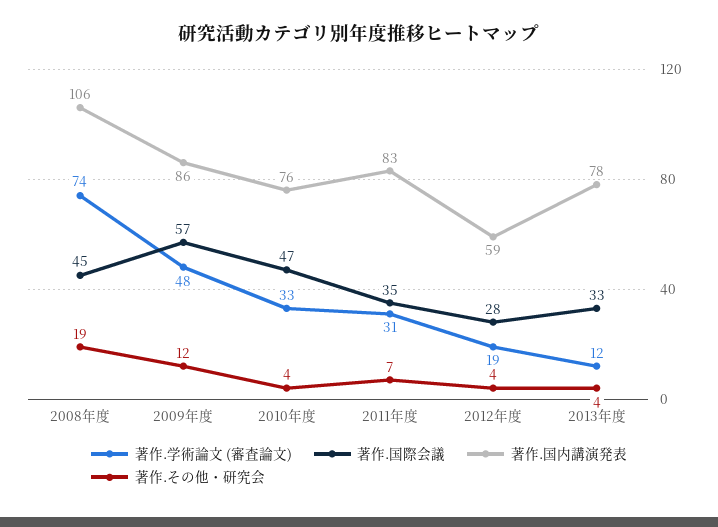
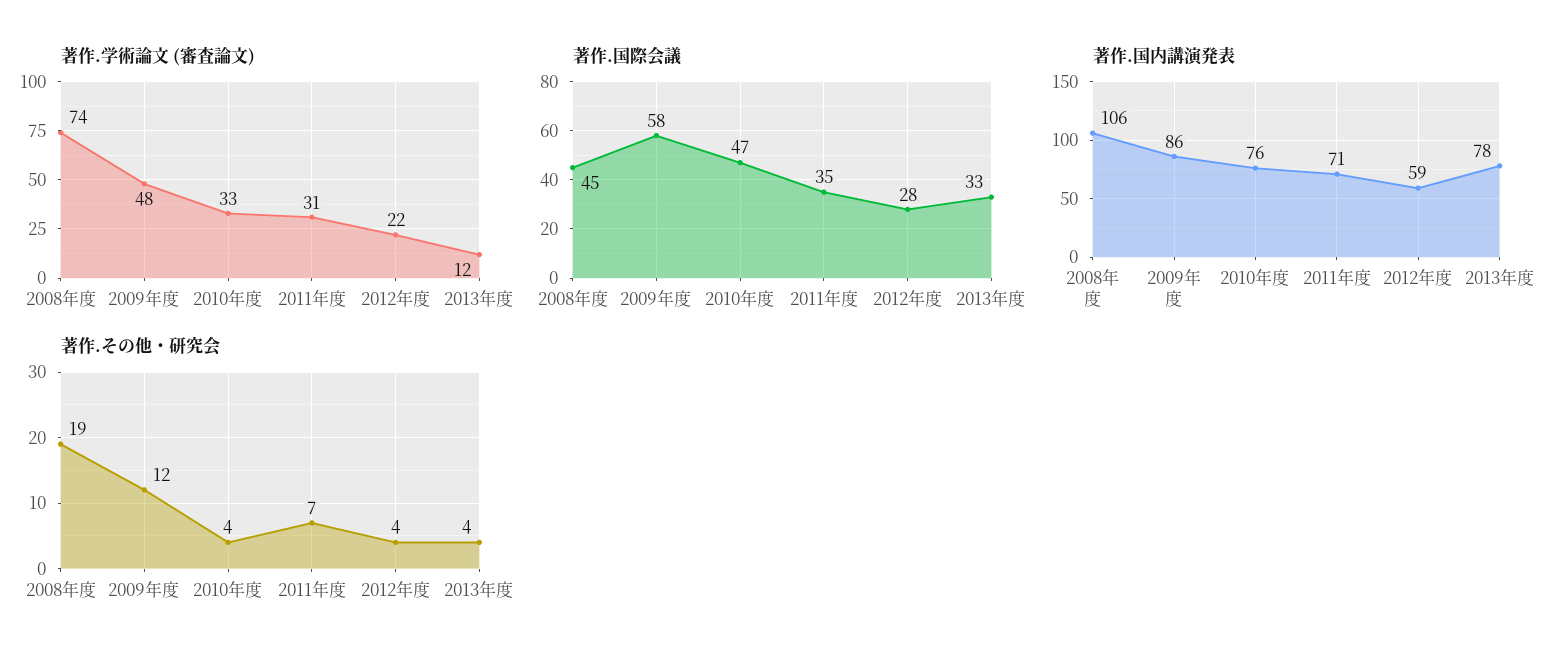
著作.国際会議, 2009年度: 57 -> 58
著作.国内講演発表, 2011年度: 83 -> 71
著作.学術論文 (審査論文), 2012年度: 19 -> 22

